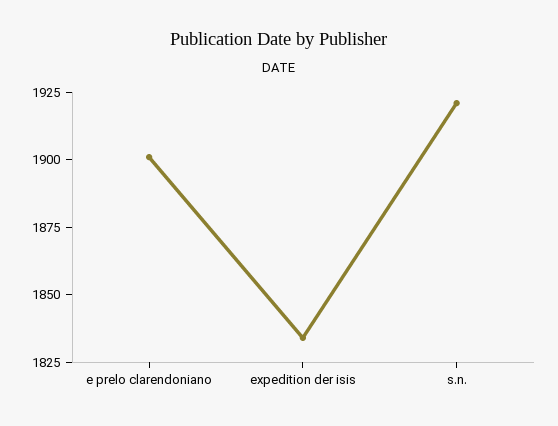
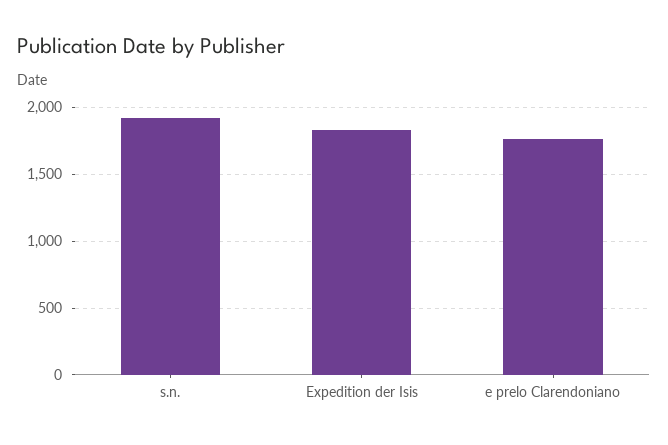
e prelo clarendoniano: 1900 -> 1750

